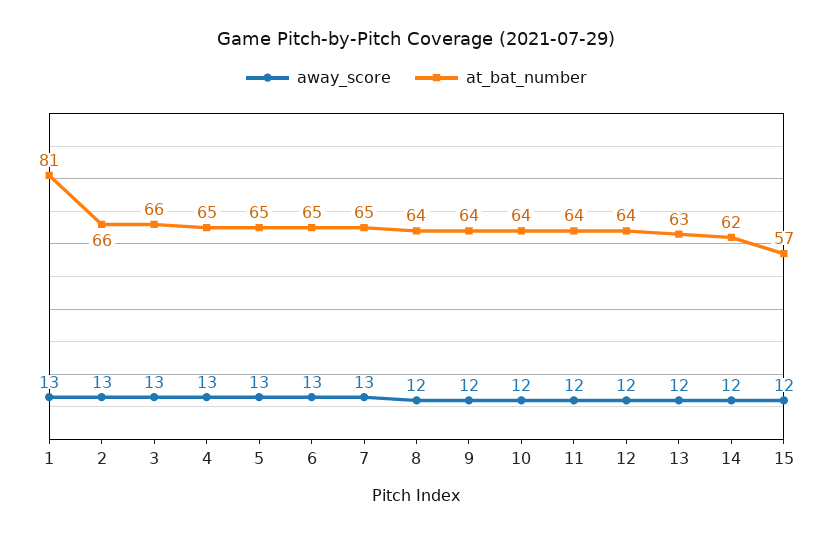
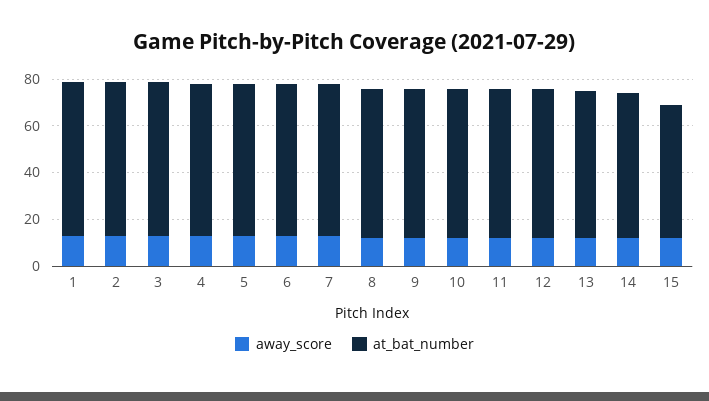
at_bat_number, 1: 81 -> 65

